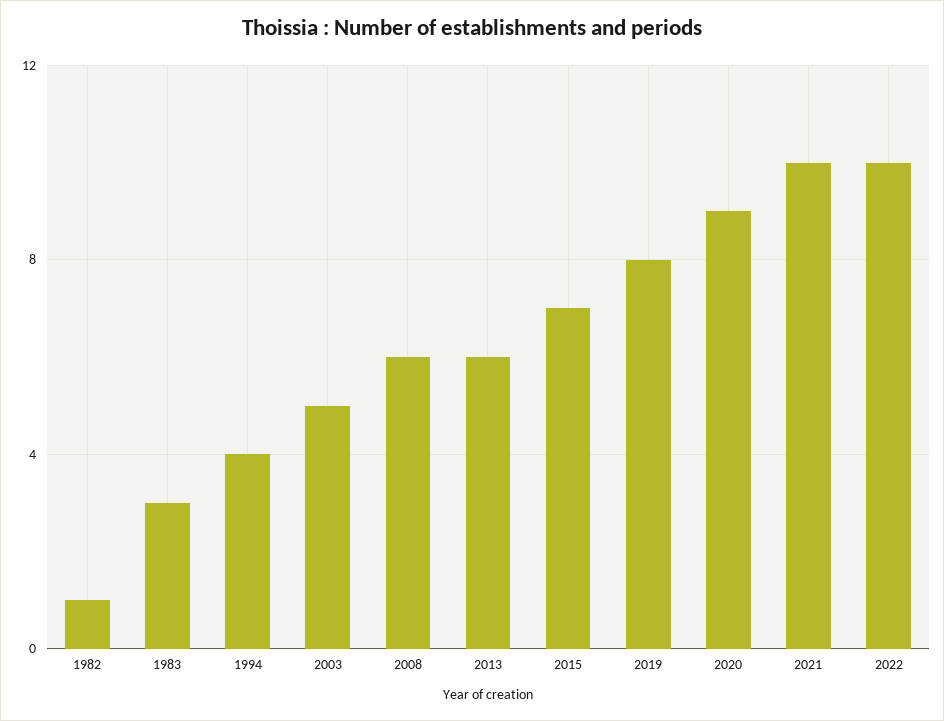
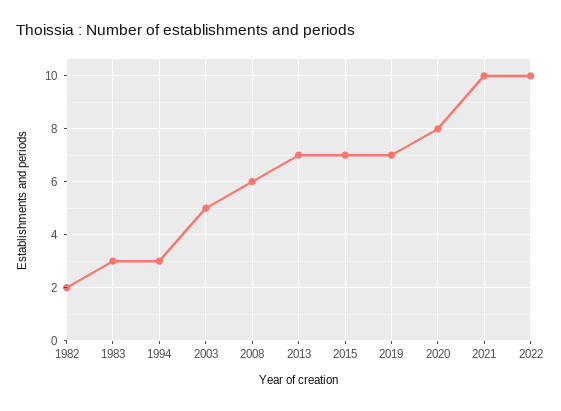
1982: 1 -> 2
1994: 4 -> 3
2013: 6 -> 7
2019: 8 -> 7
2020: 9 -> 8

